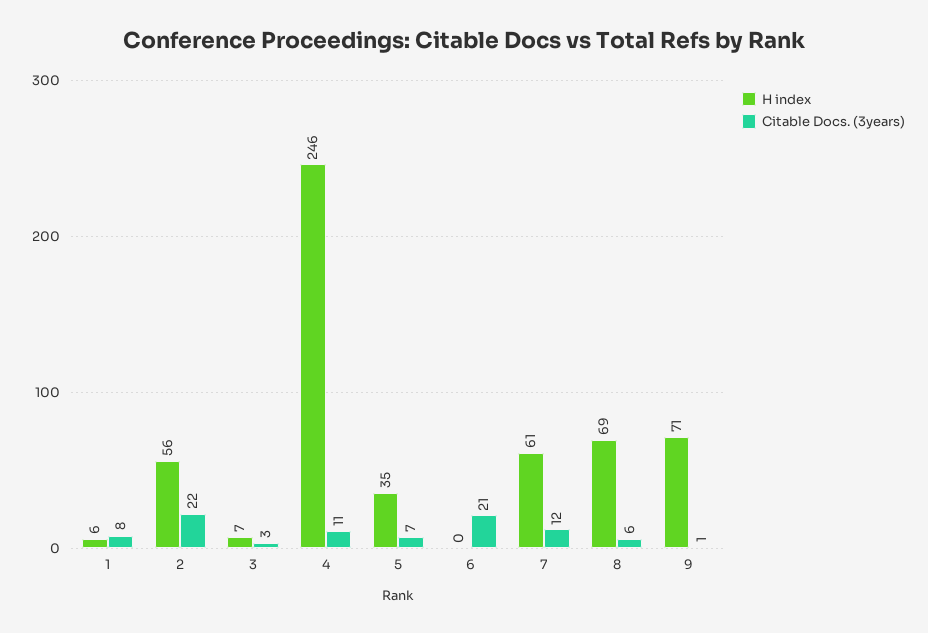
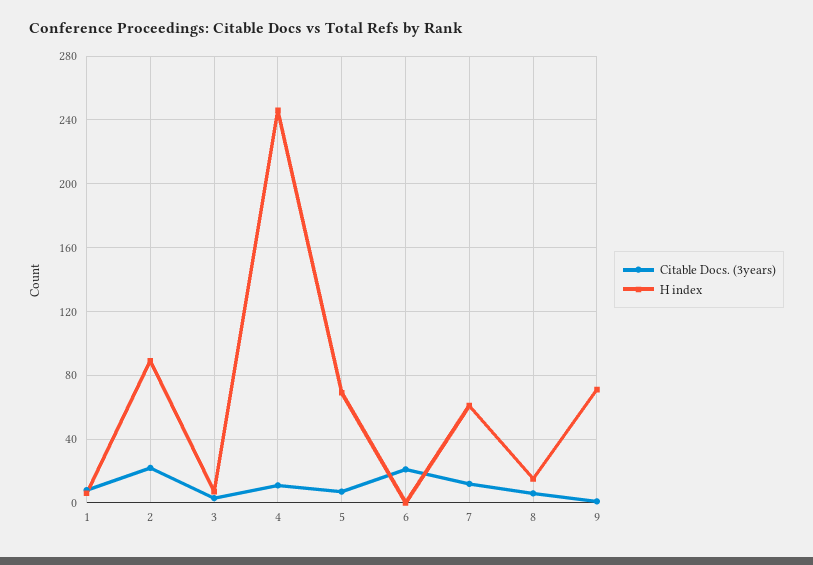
H index, 2: 56 -> 90
H index, 5: 35 -> 70
H index, 8: 69 -> 15

